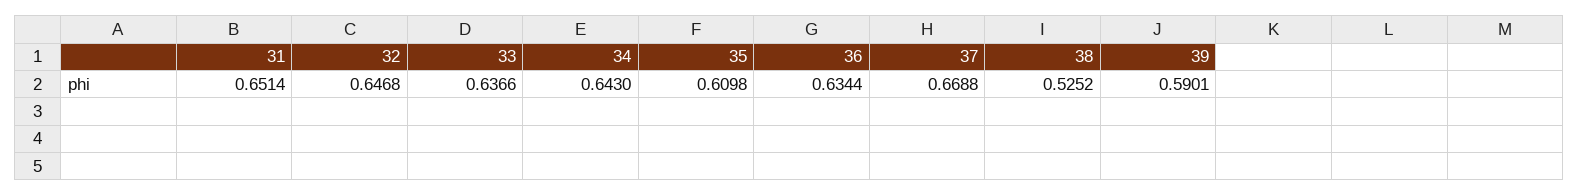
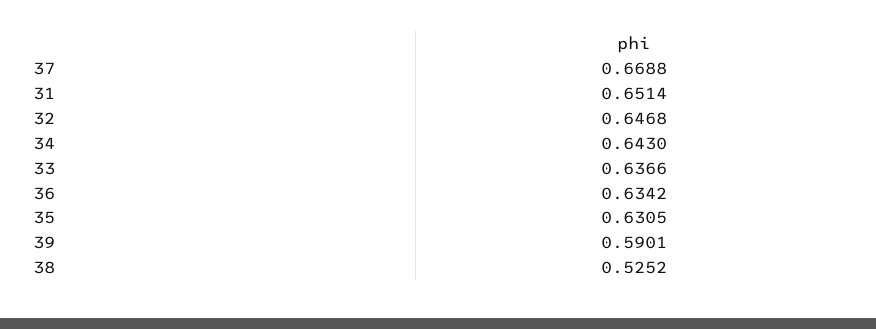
35: 0.6098 -> 0.6305
36: 0.6344 -> 0.6342

